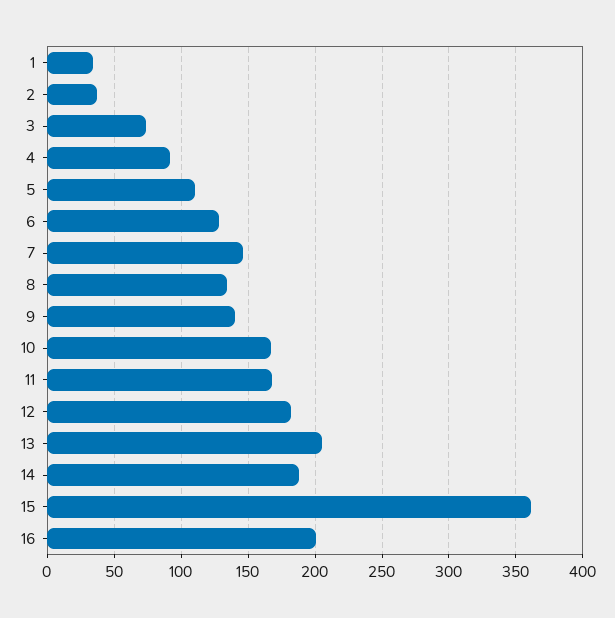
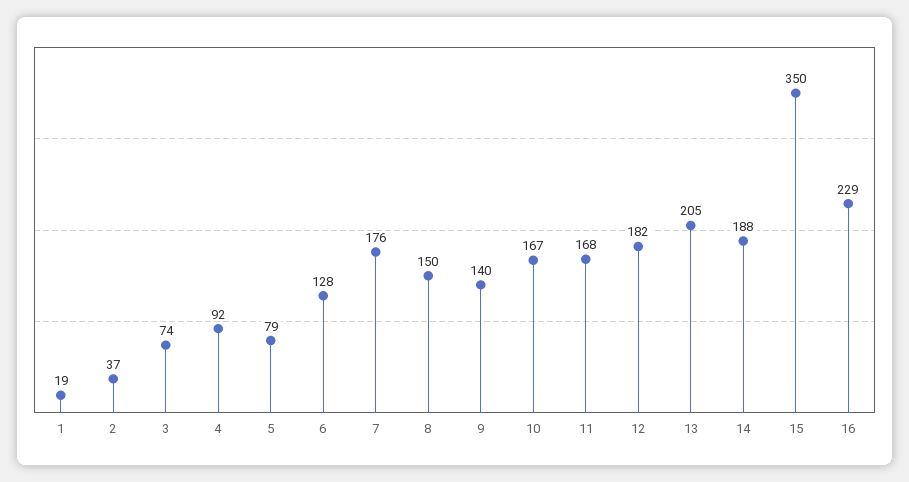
1: 35 -> 19
5: 110 -> 79
7: 145 -> 176
8: 135 -> 150
15: 360 -> 350
16: 200 -> 229

